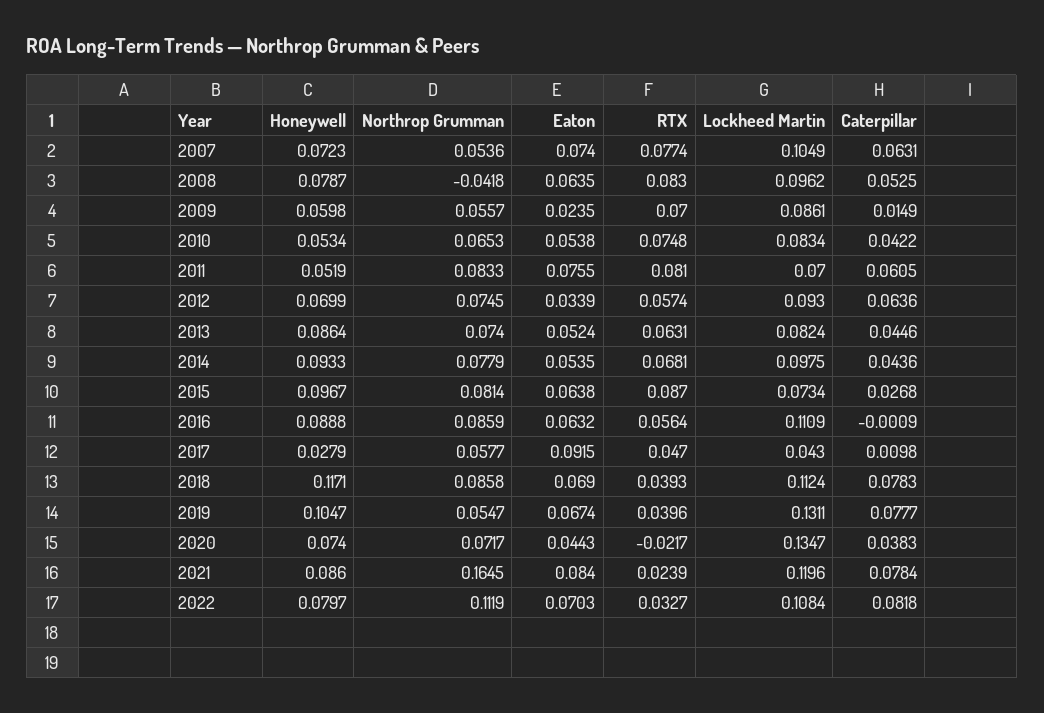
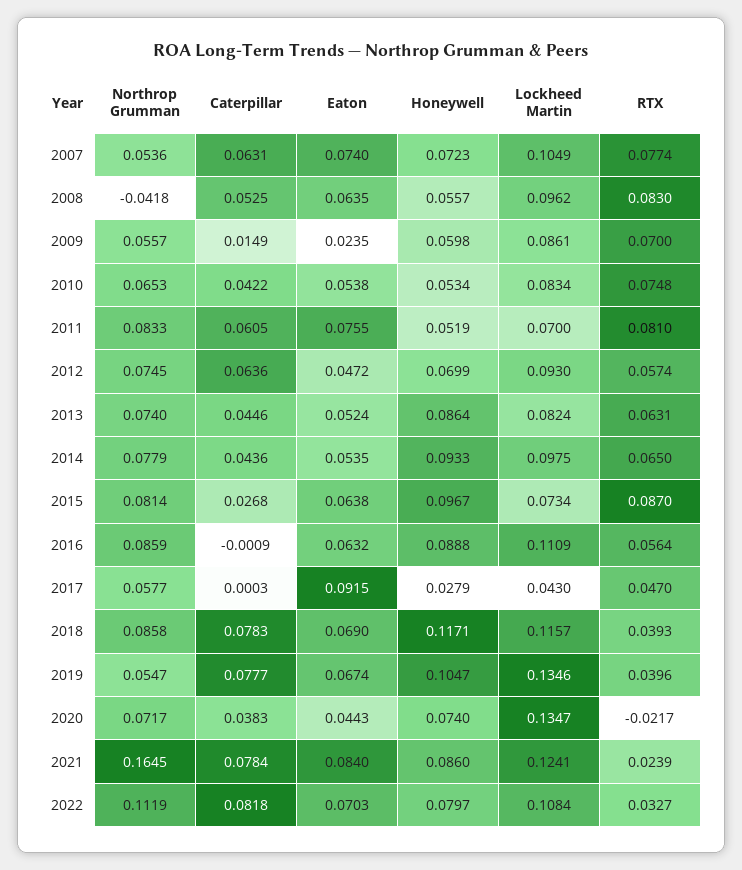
Honeywell, 2008: 0.0787 -> 0.0557
Eaton, 2012: 0.0339 -> 0.0472
RTX, 2014: 0.0681 -> 0.065
Caterpillar, 2017: 0.0098 -> 0.0003
Lockheed Martin, 2018: 0.1124 -> 0.1157
Lockheed Martin, 2019: 0.1311 -> 0.1346
Lockheed Martin, 2021: 0.1196 -> 0.1241

